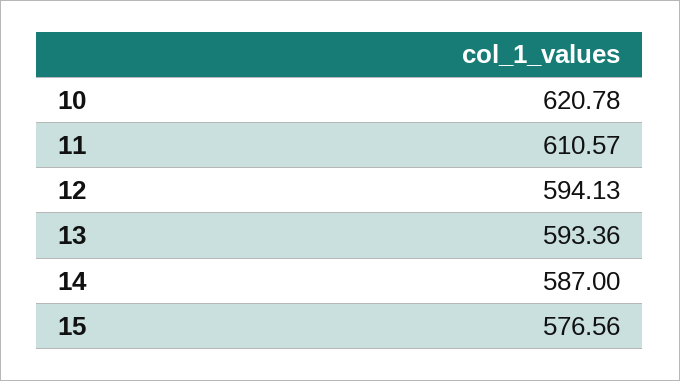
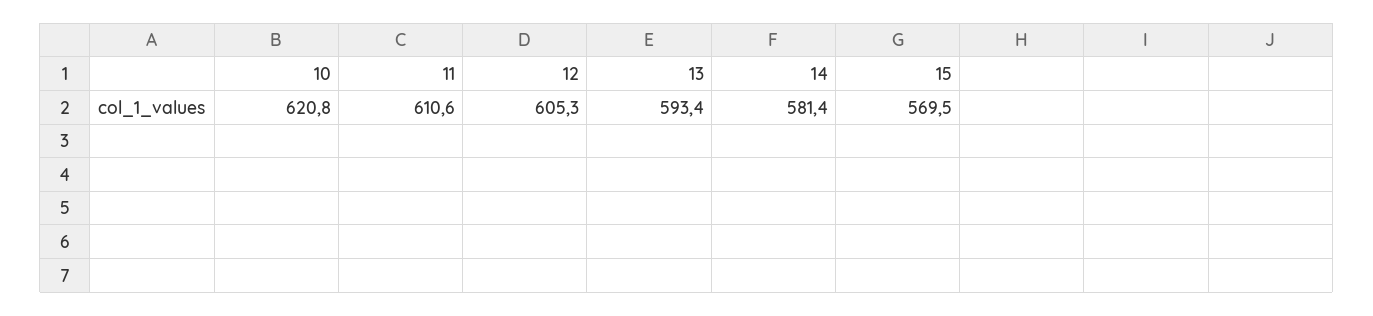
12: 594.13 -> 605.3
14: 587 -> 581.4
15: 576.56 -> 569.5

